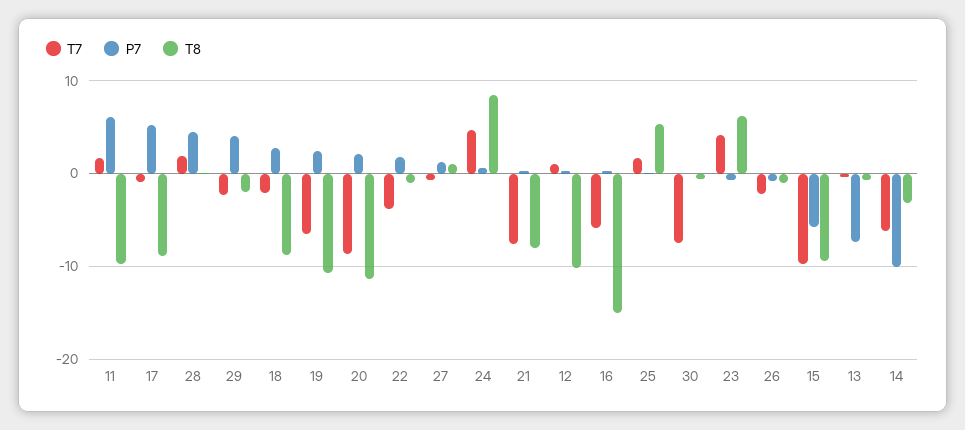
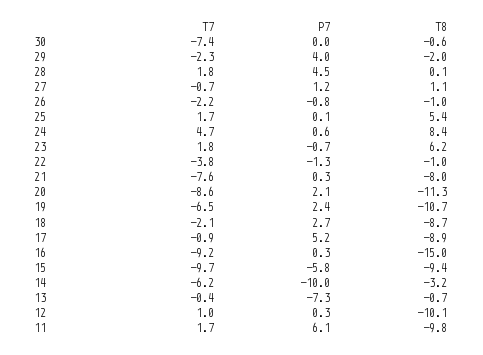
P7, 22: 2 -> -1.3
T7, 16: -6 -> -9.2
T7, 23: 4 -> 1.8

